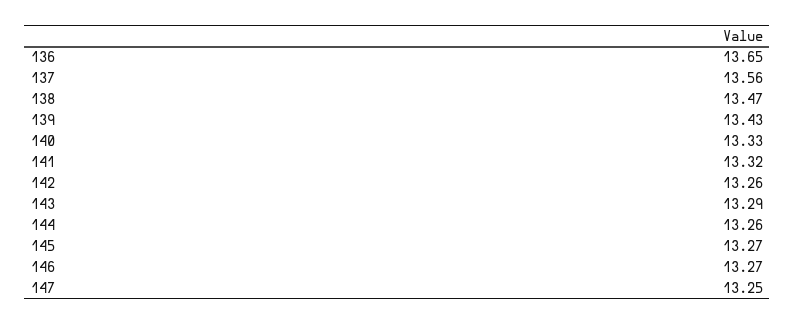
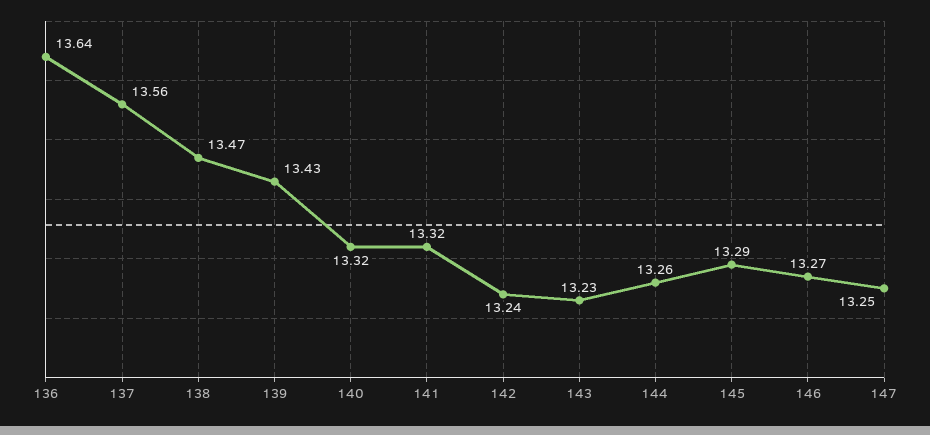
136: 13.65 -> 13.64
140: 13.33 -> 13.32
142: 13.26 -> 13.24
143: 13.29 -> 13.23
145: 13.27 -> 13.29

